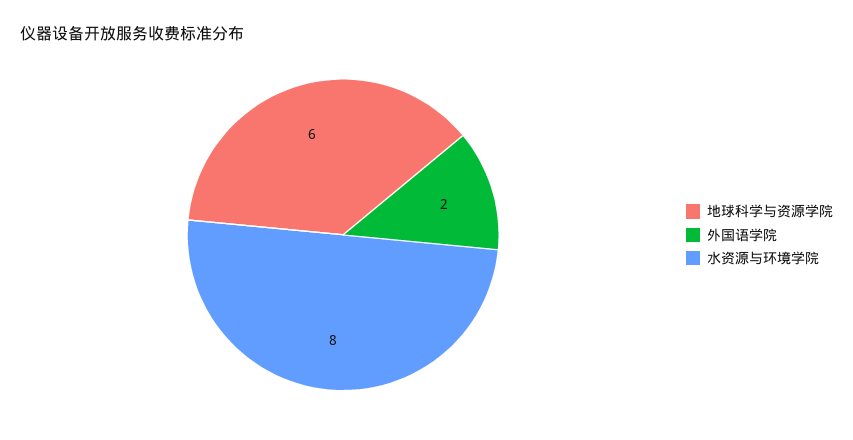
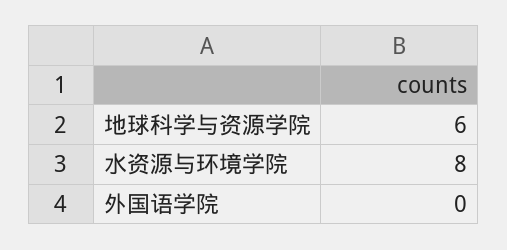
外国语学院: 2 -> 0

